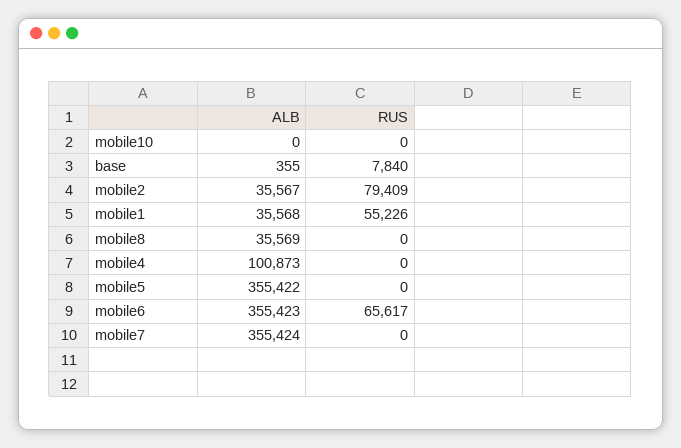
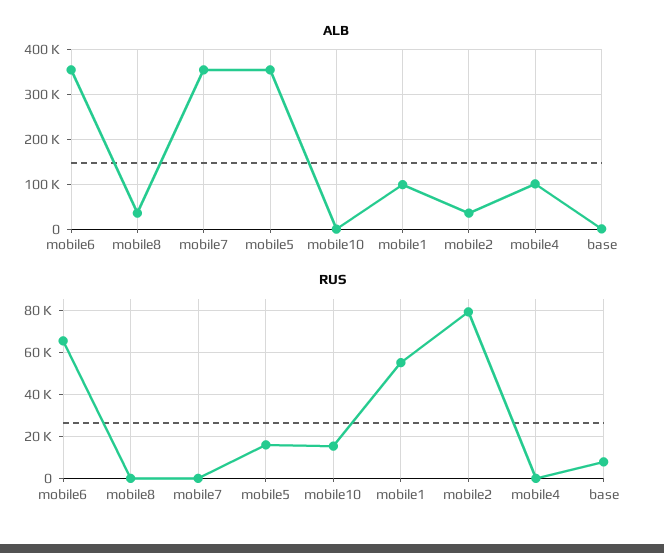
RUS, mobile10: 0 -> 15000
ALB, mobile1: 35568 -> 100000
RUS, mobile5: 0 -> 15000

